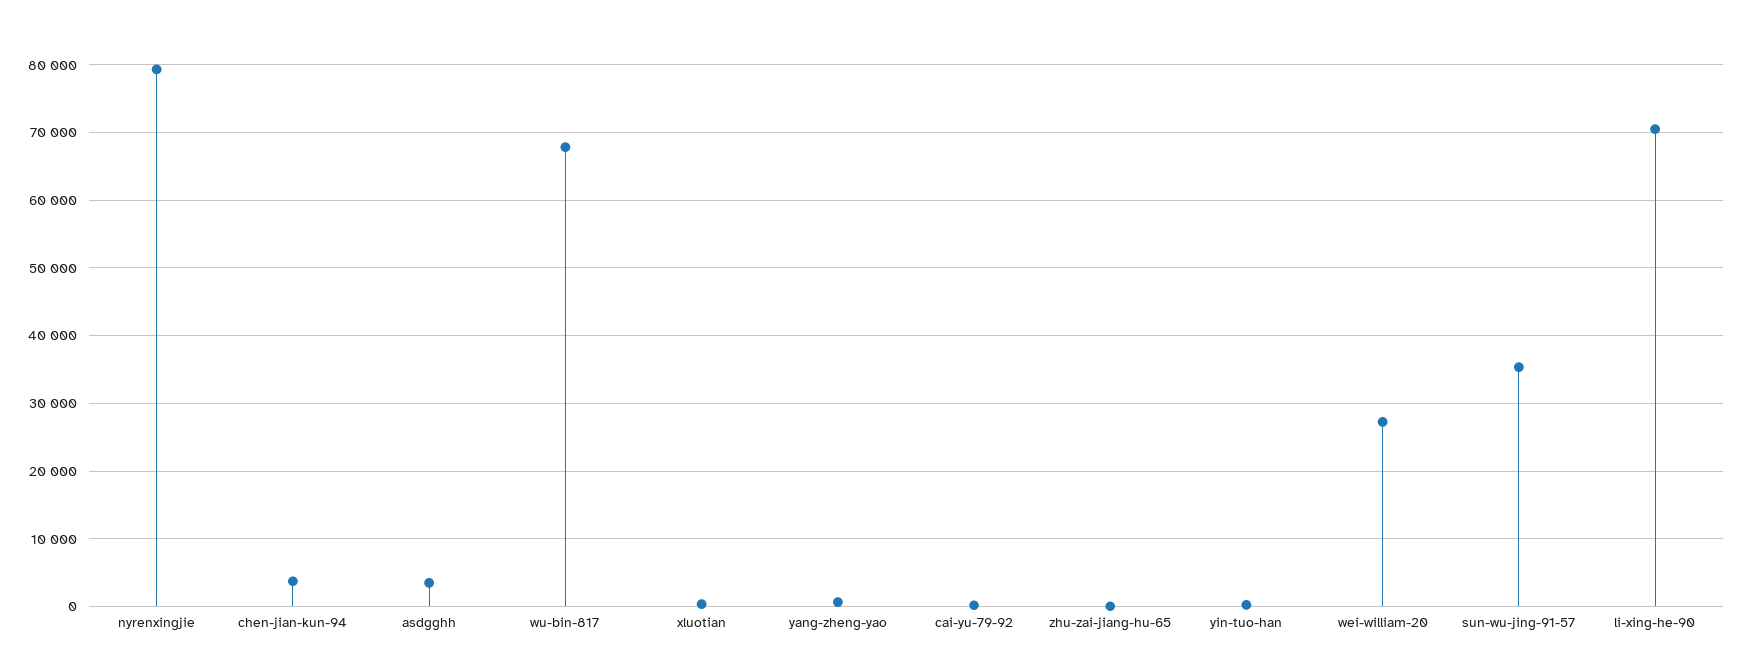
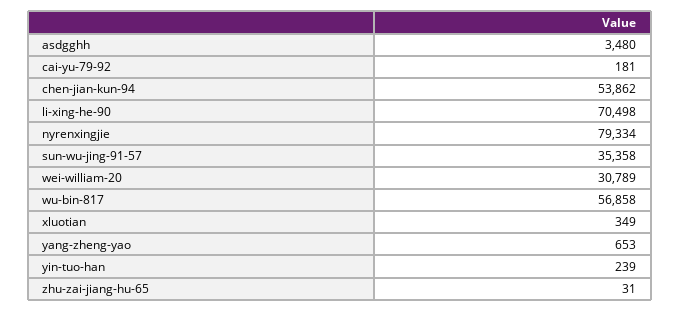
chen-jian-kun-94: 4000 -> 53862
wu-bin-817: 68000 -> 56858
wei-william-20: 27000 -> 30789

